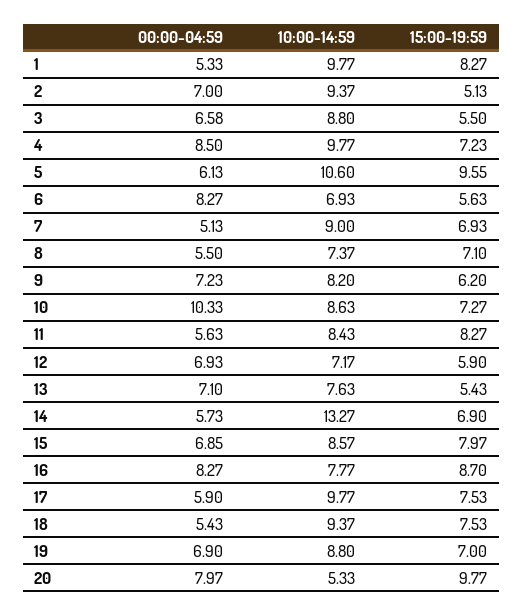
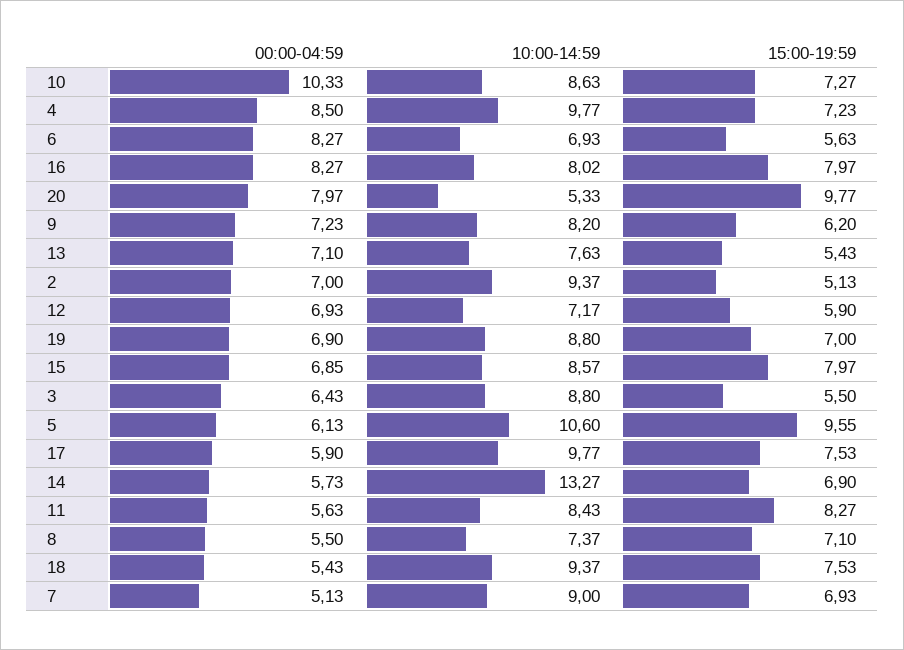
00:00-04:59, 1: 5.33 -> none
10:00-14:59, 1: 9.77 -> none
15:00-19:59, 1: 8.27 -> none
00:00-04:59, 3: 6.58 -> 6.43
10:00-14:59, 16: 7.77 -> 8.02
15:00-19:59, 16: 8.7 -> 7.97

